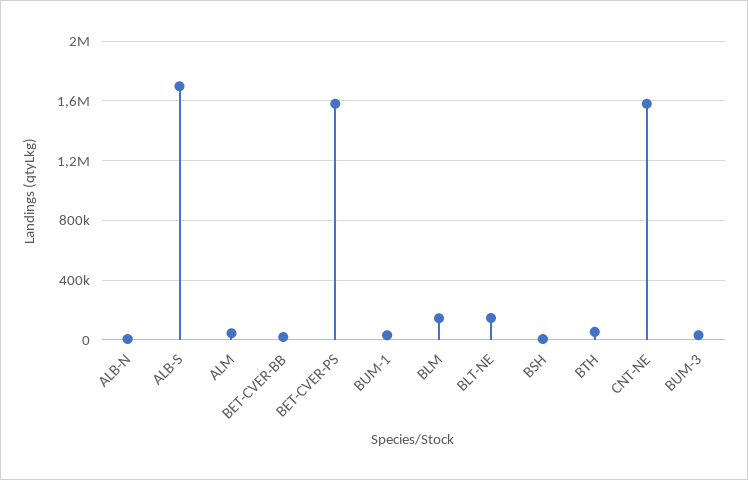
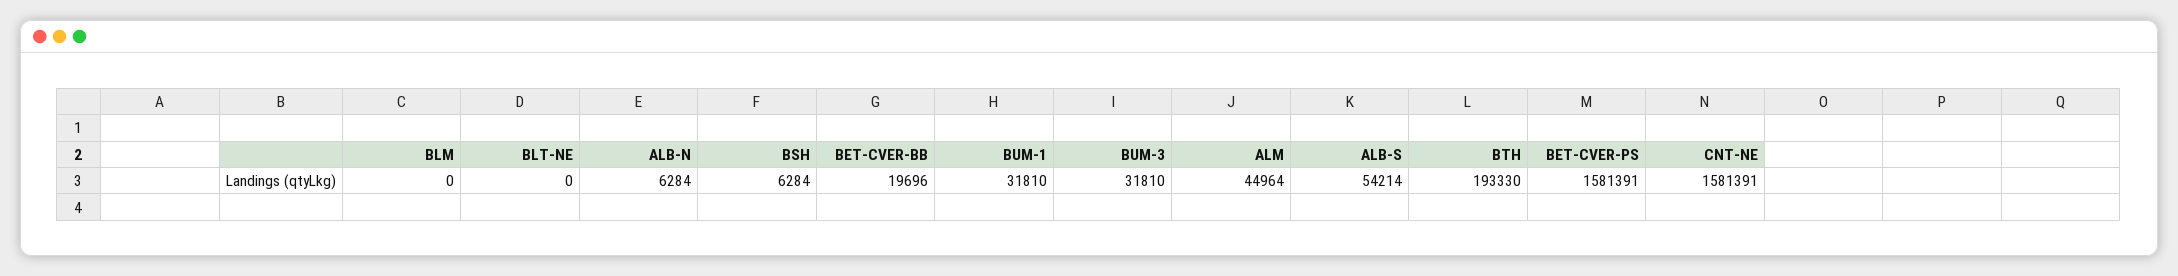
ALB-S: 1700000 -> 54214
BLM: 150000 -> 0
BLT-NE: 150000 -> 0
BTH: 50000 -> 193330

